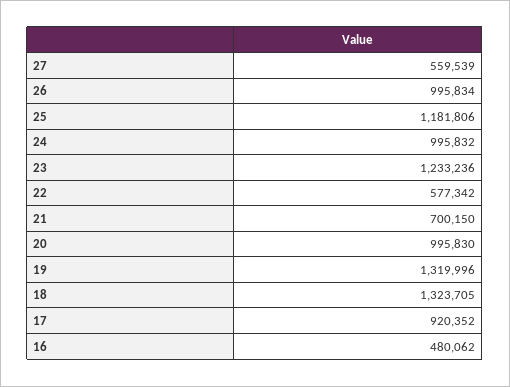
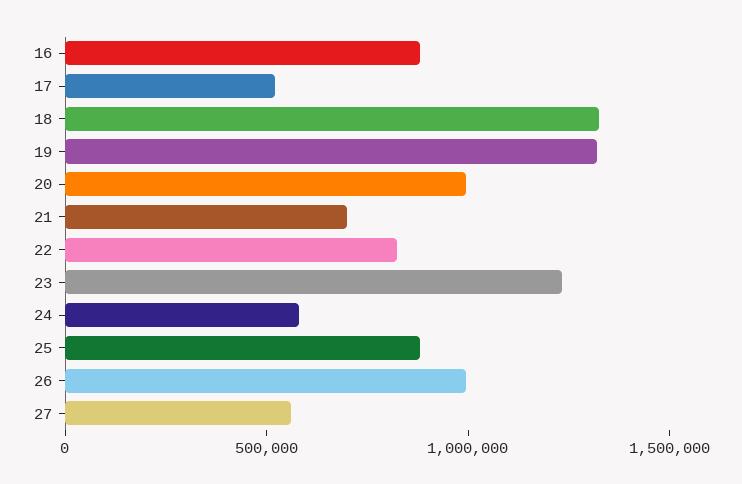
25: 1181806 -> 900000
24: 995832 -> 600000
22: 577342 -> 800000
17: 920352 -> 500000
16: 480062 -> 900000

